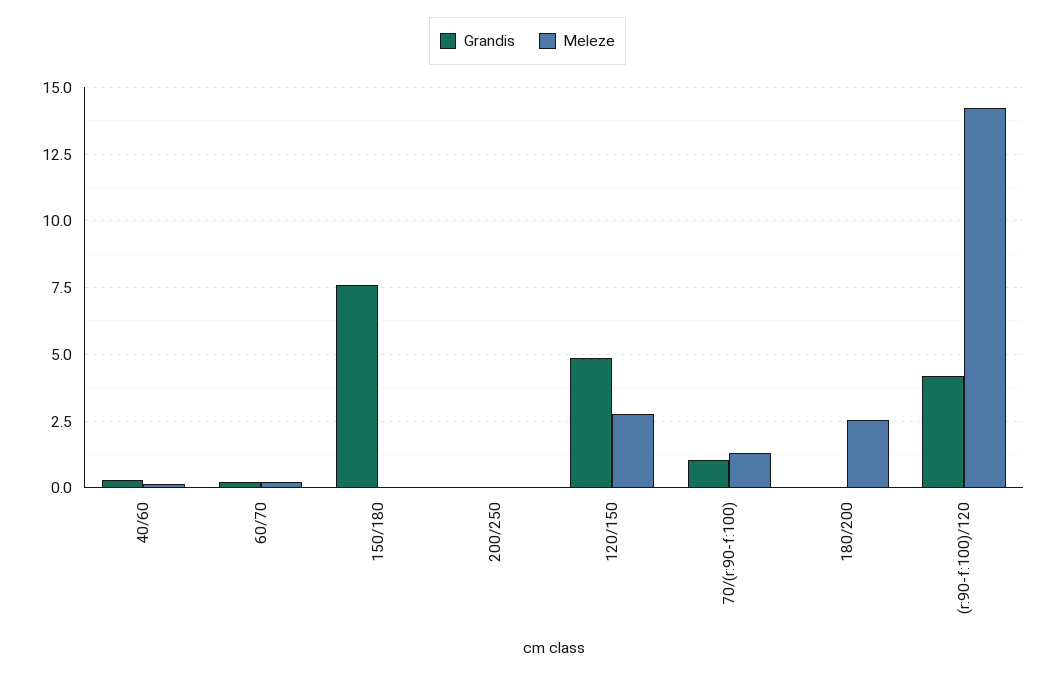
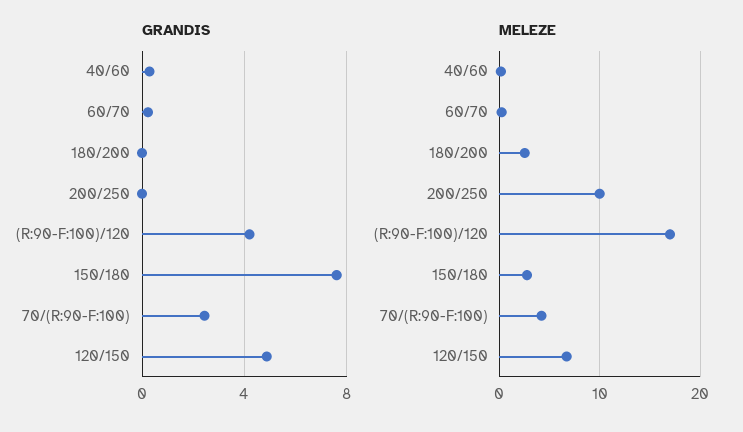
Meleze, 150/180: 0 -> 3
Meleze, 200/250: 0 -> 10
Meleze, 120/150: 2.75 -> 7
Grandis, 70/(r:90-f:100): 1 -> 2.5
Meleze, 70/(r:90-f:100): 1.25 -> 4
Meleze, (r:90-f:100)/120: 14.25 -> 17

